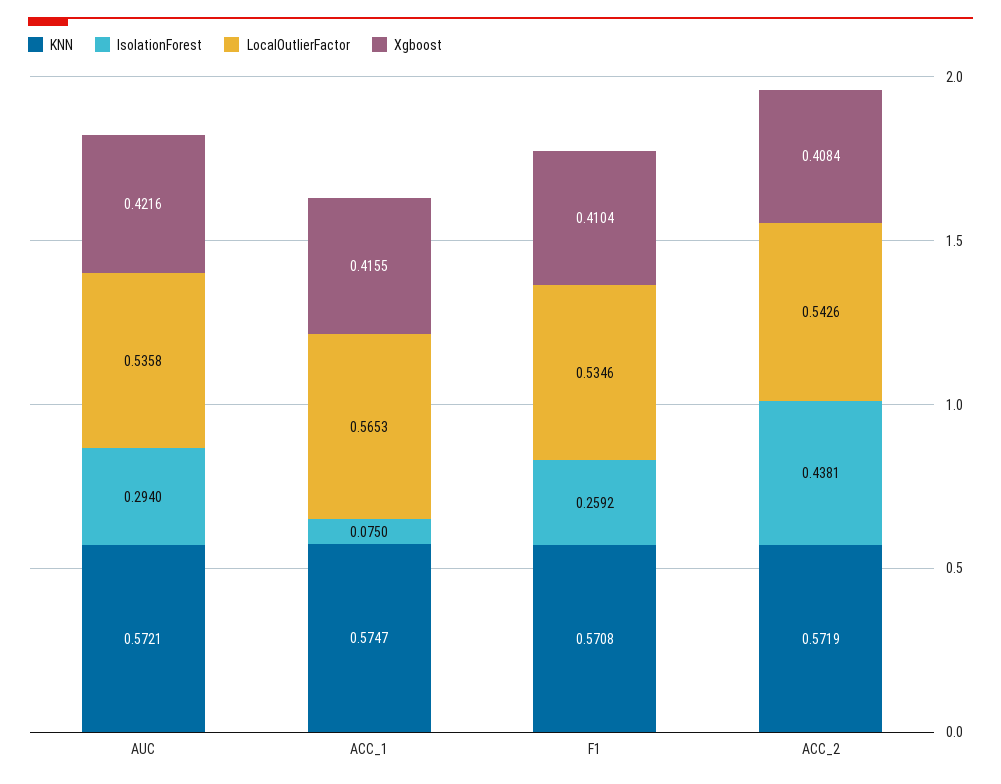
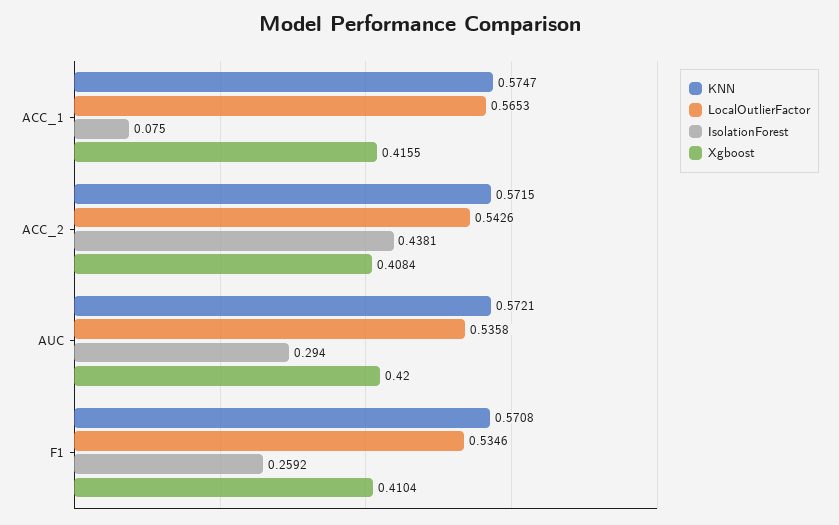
Xgboost, AUC: 0.4216 -> 0.42
KNN, ACC_2: 0.5719 -> 0.5715

